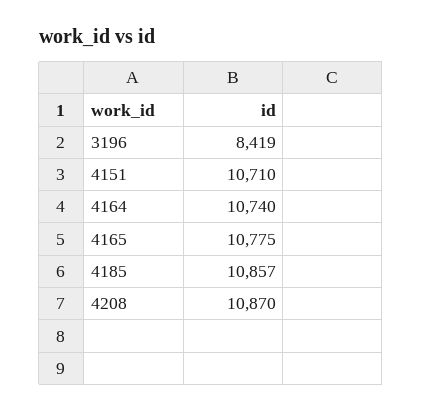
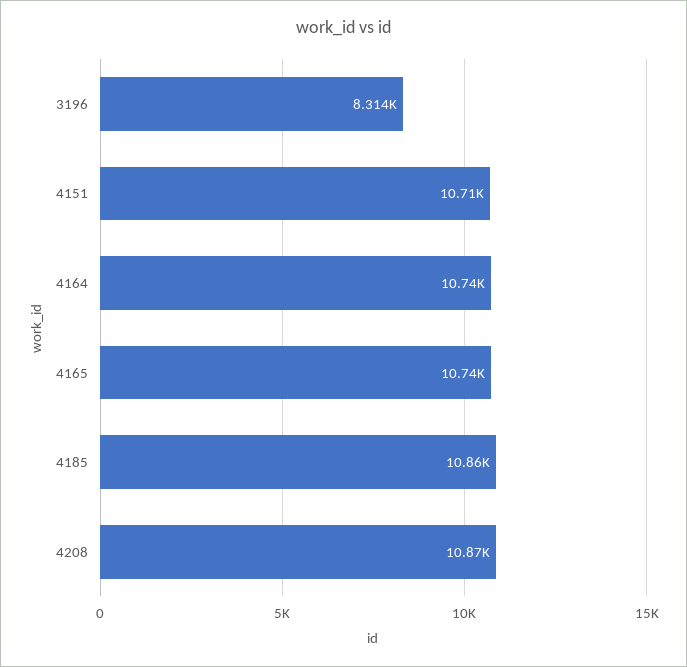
3196: 8419 -> 8314
4165: 10775 -> 10740

